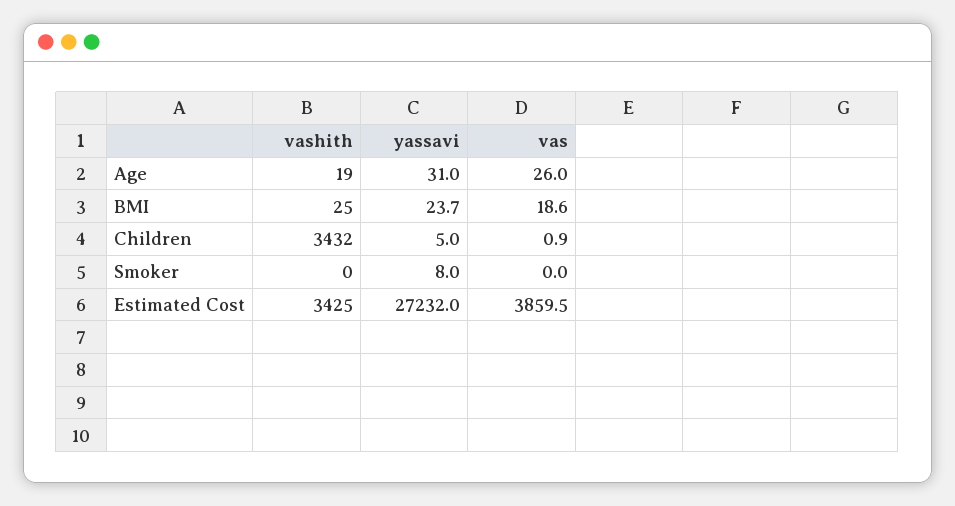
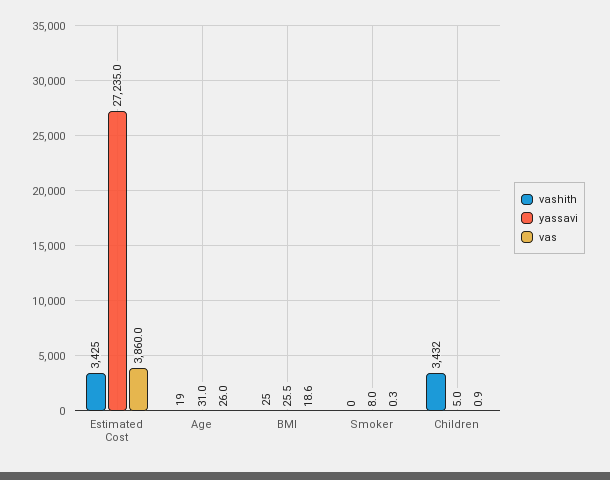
yassavi, BMI: 23.7 -> 25.5
vas, Smoker: 0 -> 0.3
yassavi, Estimated Cost: 27232 -> 27235
vas, Estimated Cost: 3859.5 -> 3860

